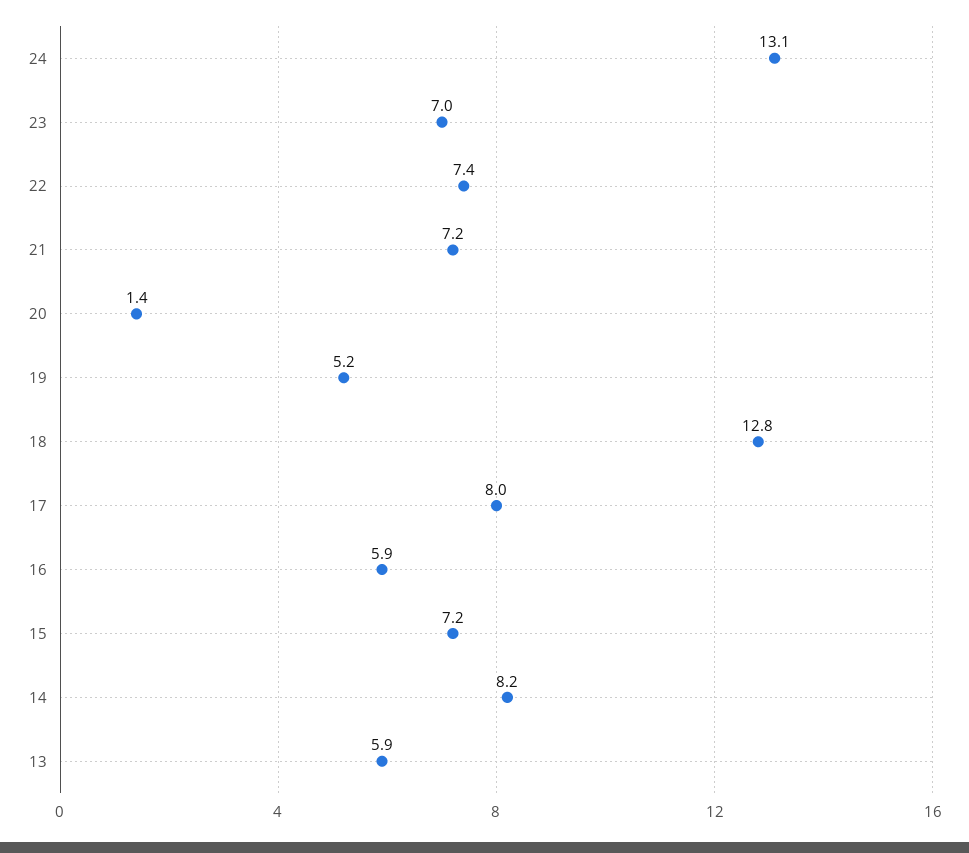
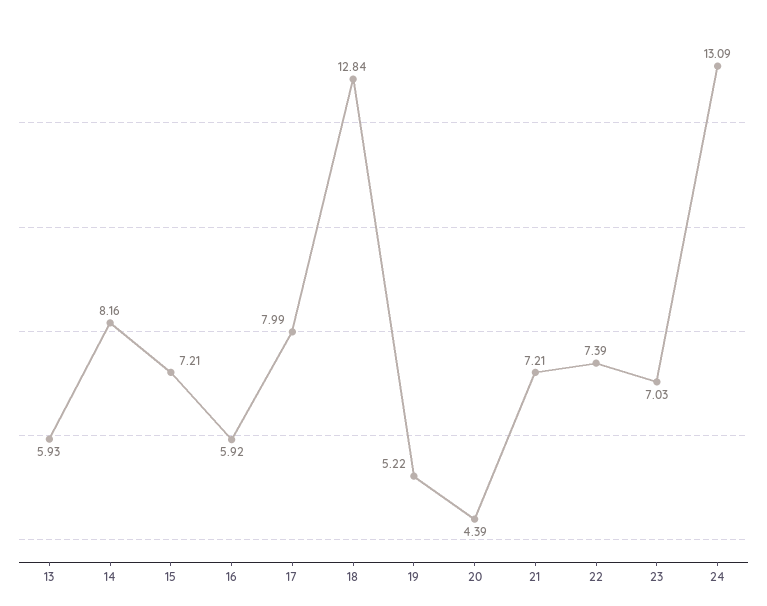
20: 1.4 -> 4.39

